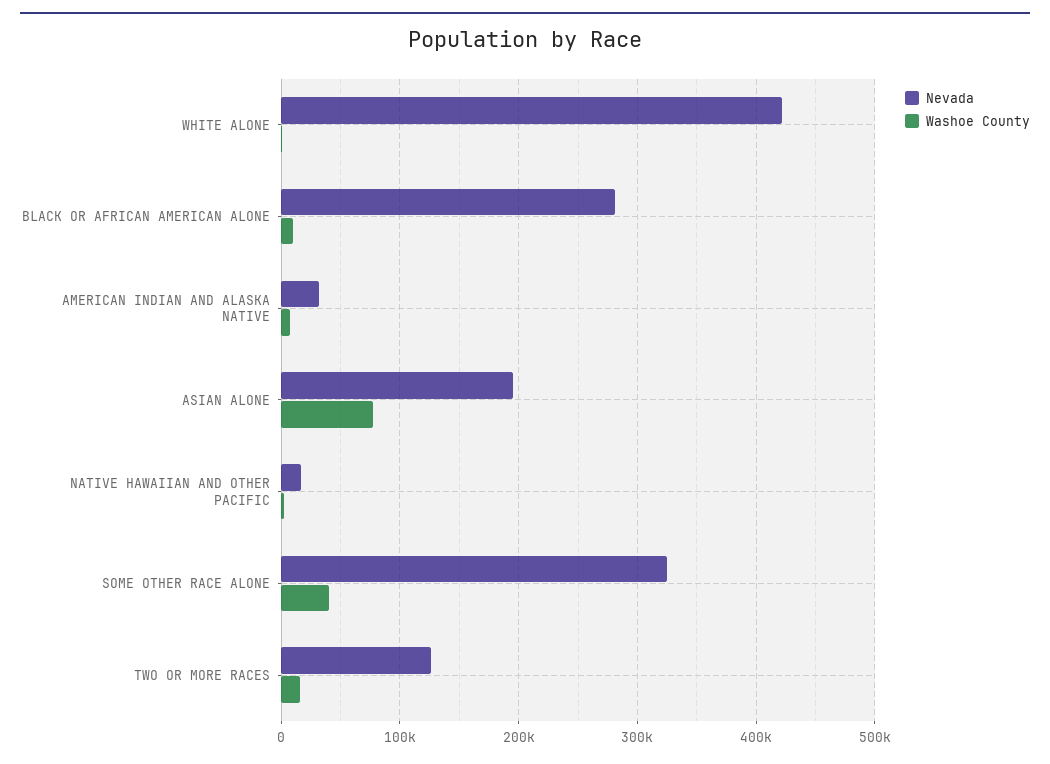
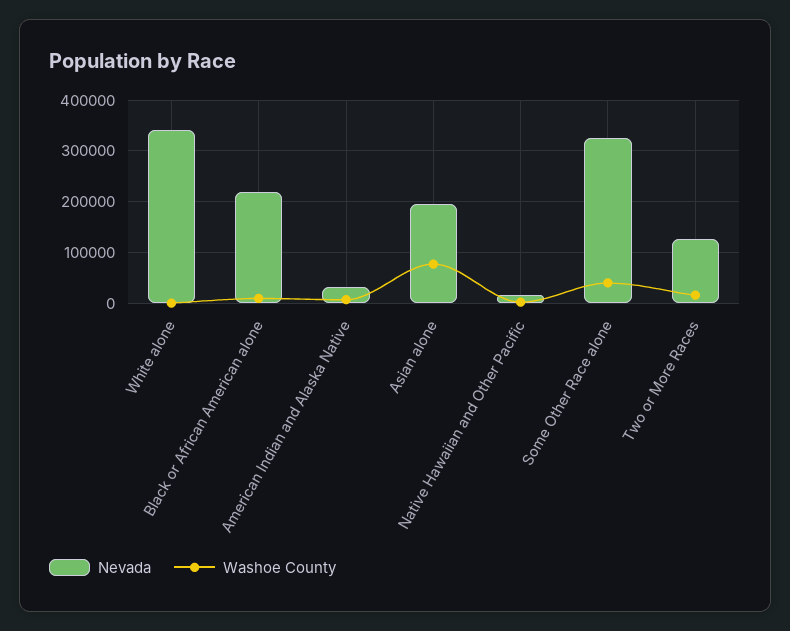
Nevada, WHITE ALONE: 420000 -> 340000
Nevada, BLACK OR AFRICAN AMERICAN ALONE: 280000 -> 220000

